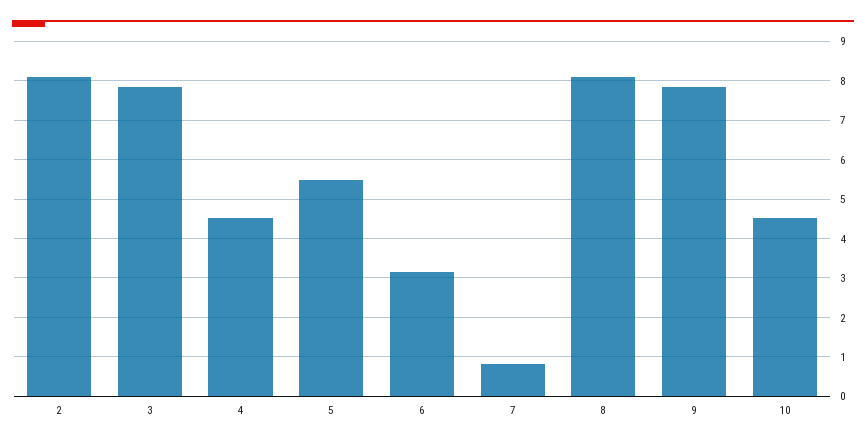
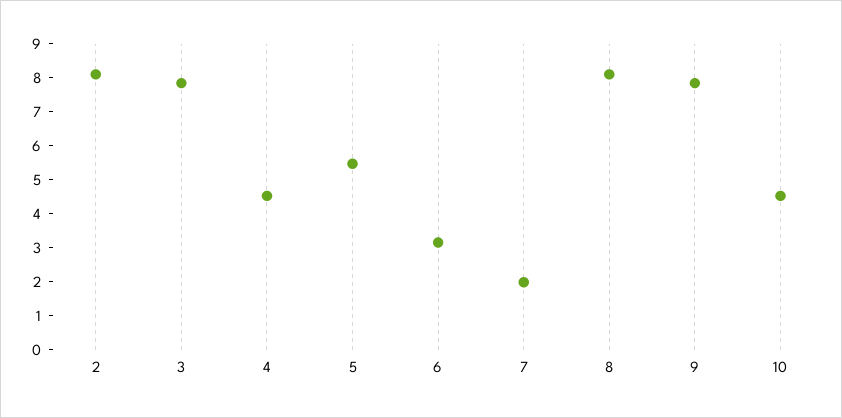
7: 0.8 -> 2

